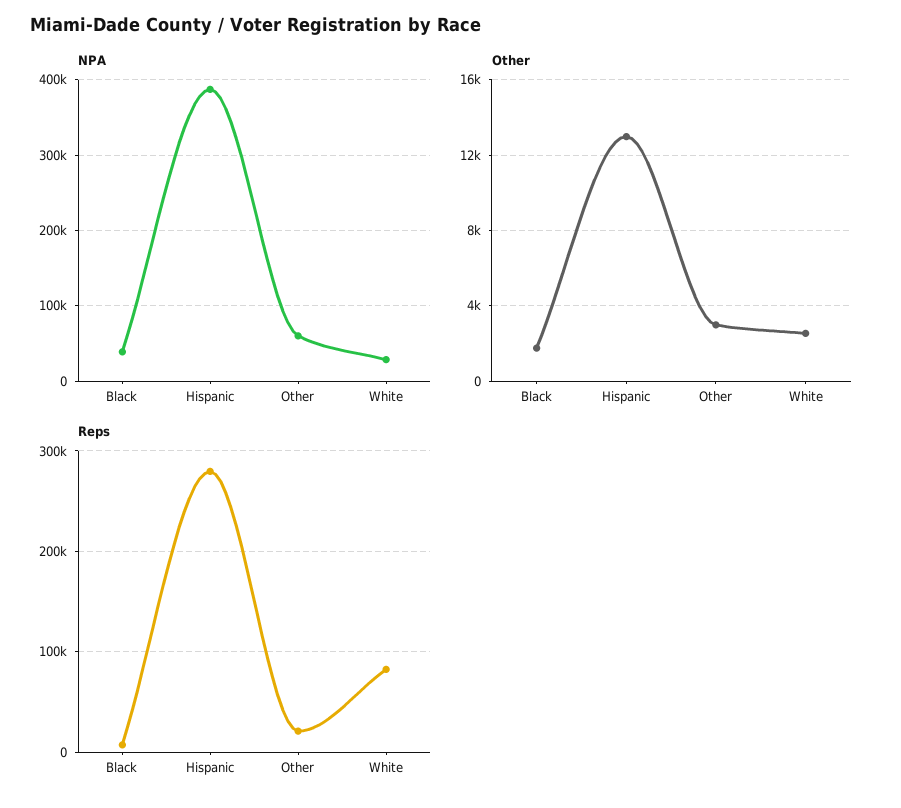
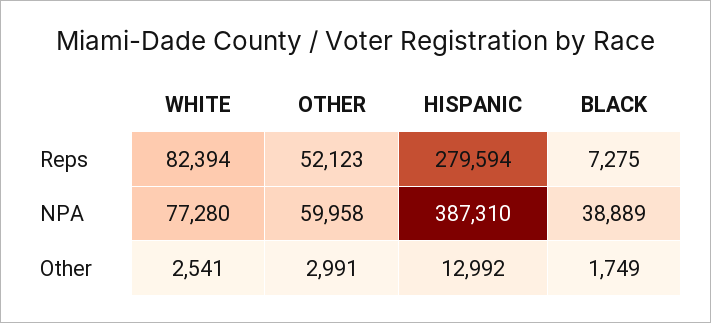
NPA, White: 30000 -> 77280
Reps, Other: 20000 -> 52123

